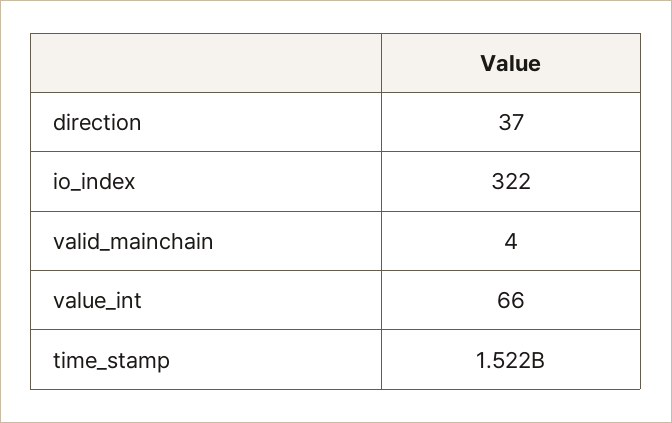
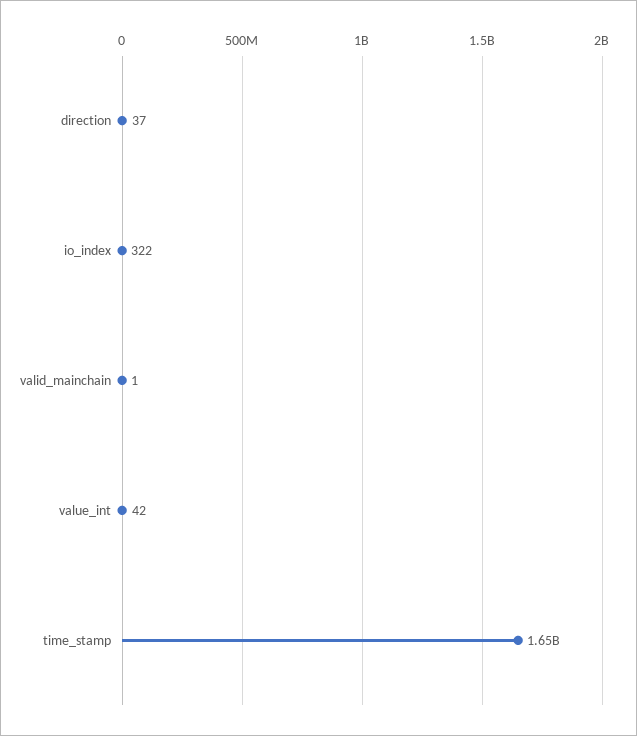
valid_mainchain: 4 -> 1
value_int: 66 -> 42
time_stamp: 1522000000 -> 1650000000

